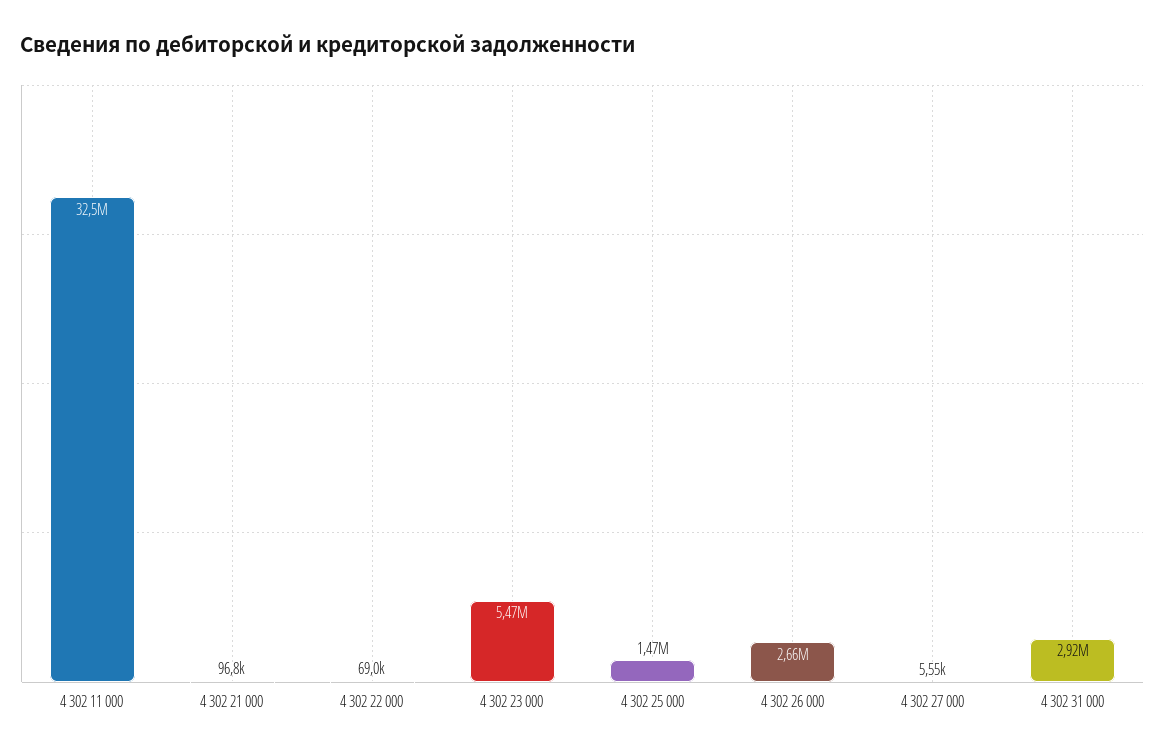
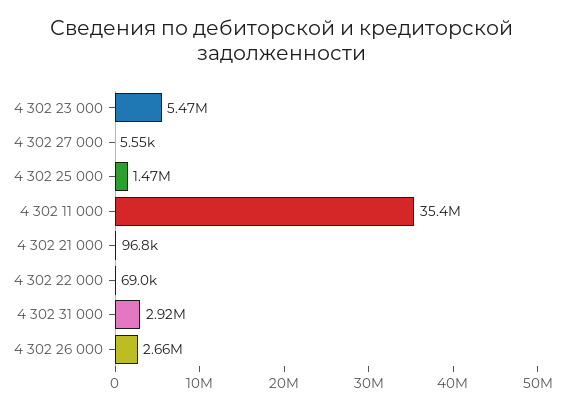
4 302 11 000: 32500000 -> 35400000

